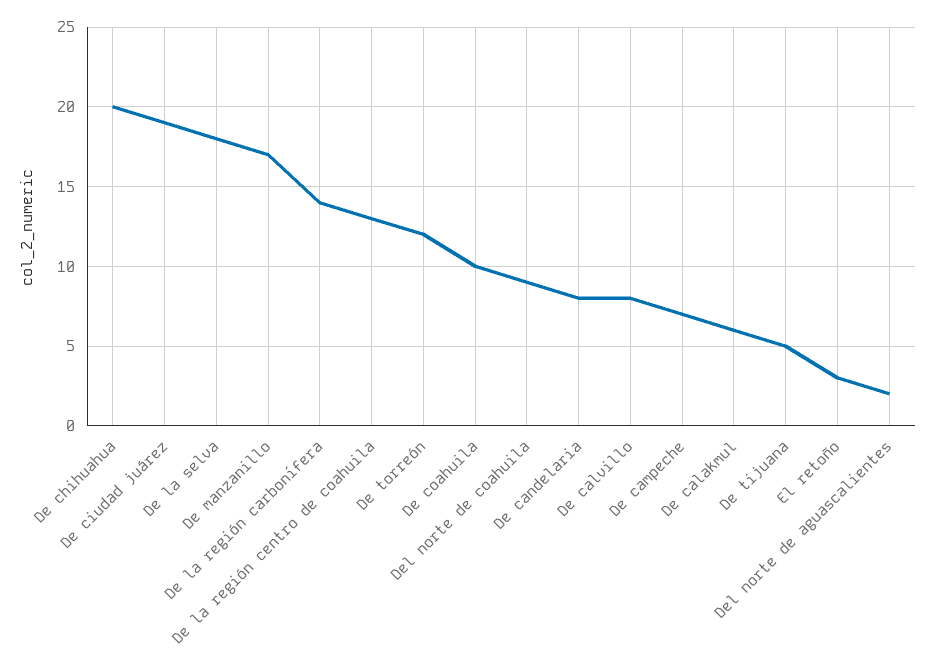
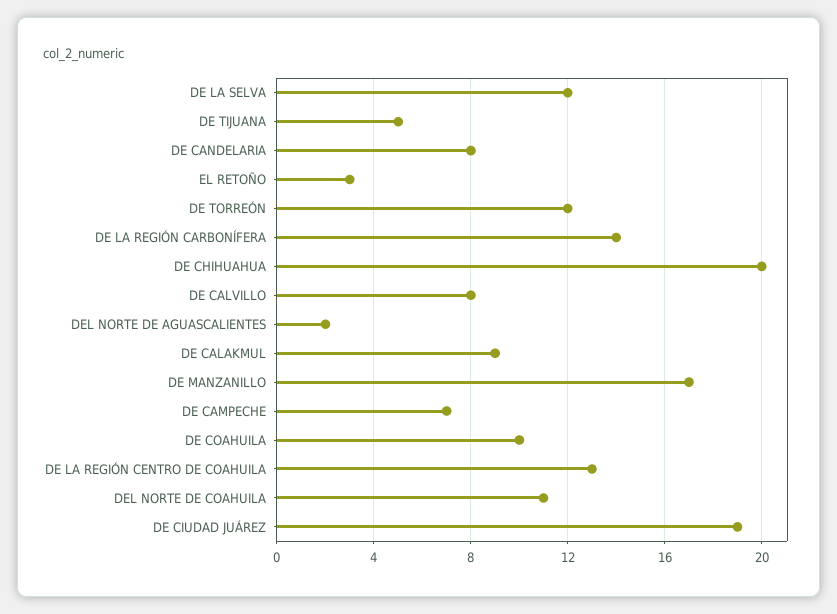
De la selva: 18 -> 12
Del norte de coahuila: 9 -> 11
De calakmul: 6 -> 9

